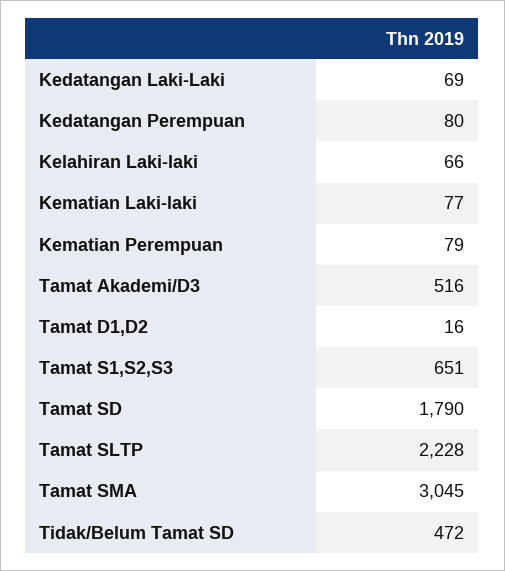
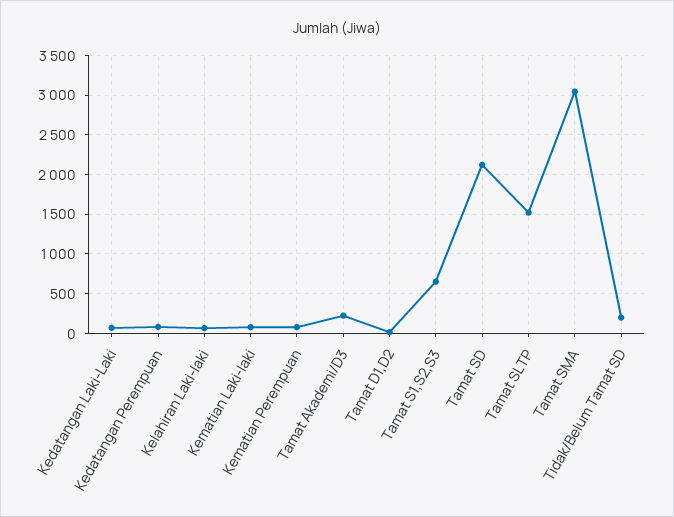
Tamat Akademi/D3: 516 -> 200
Tamat SD: 1790 -> 2100
Tamat SLTP: 2228 -> 1500
Tidak/Belum Tamat SD: 472 -> 200

